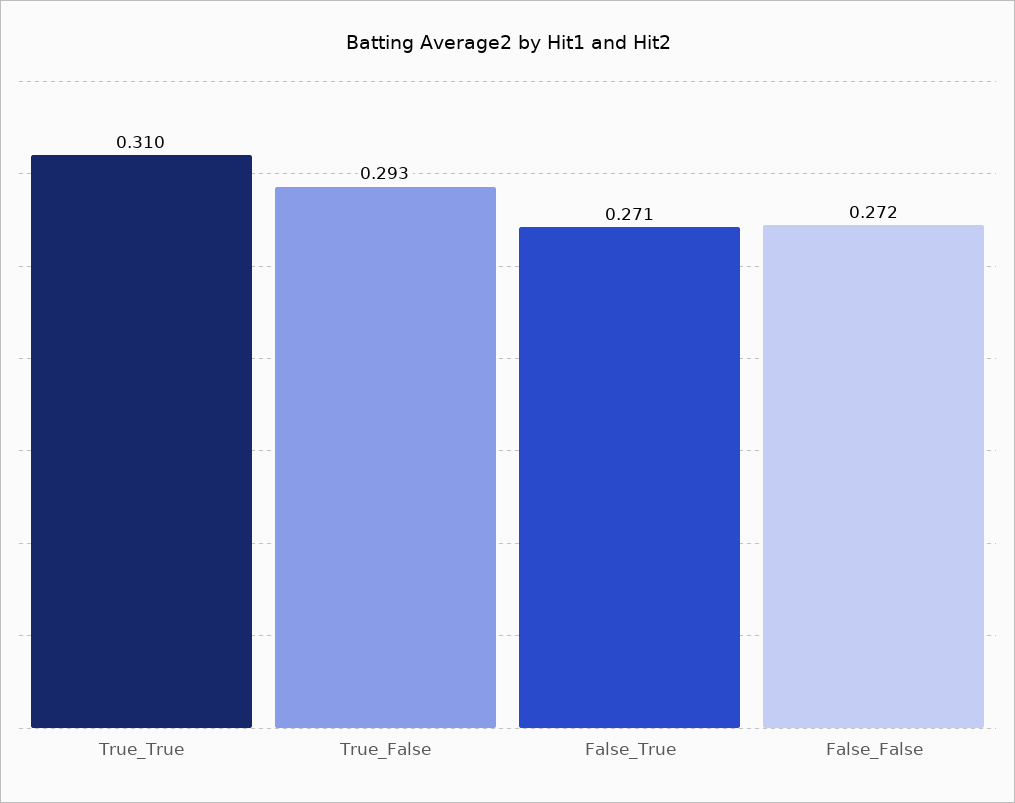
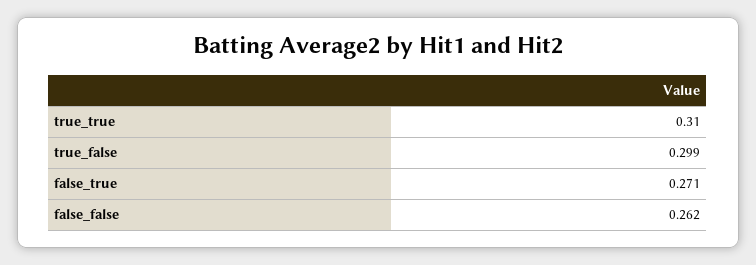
True_False: 0.293 -> 0.299
False_False: 0.272 -> 0.262

